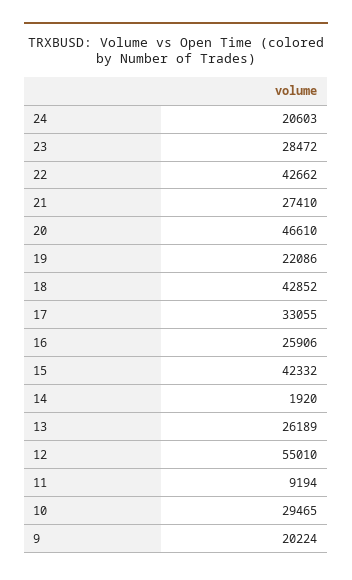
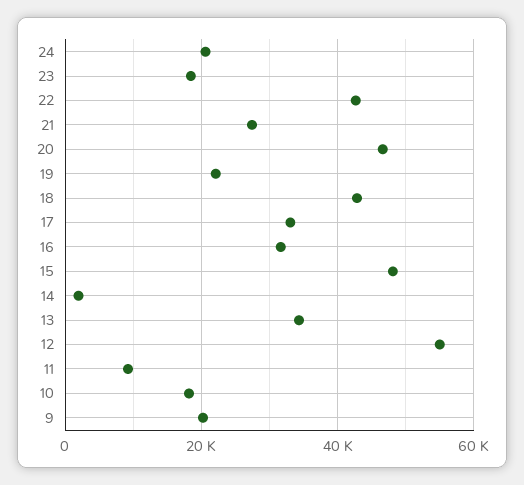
23: 28472 -> 18000
16: 25906 -> 32000
15: 42332 -> 48000
13: 26189 -> 34000
10: 29465 -> 18000

